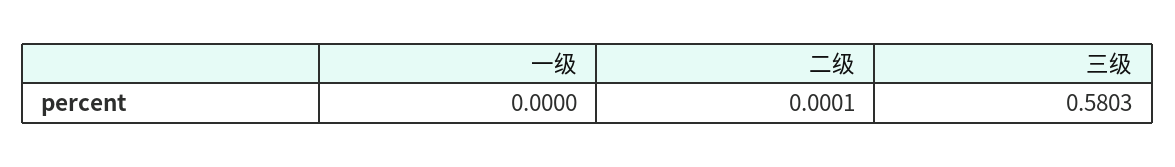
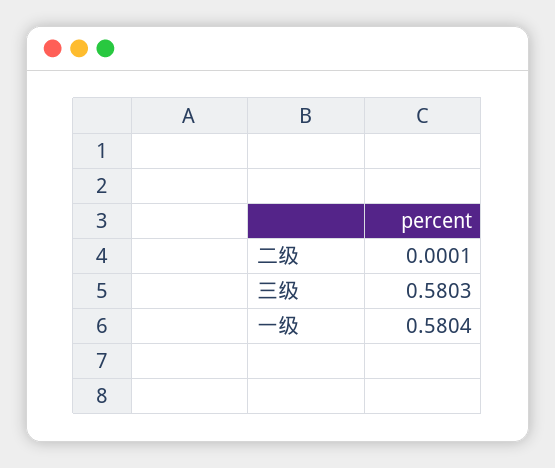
一级: 0 -> 0.5804

